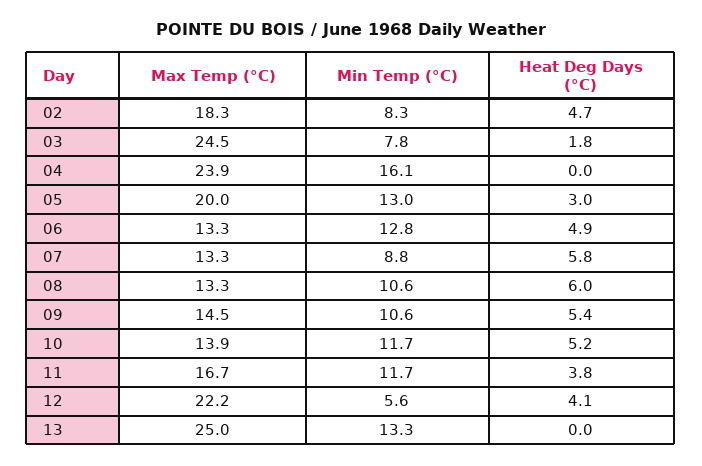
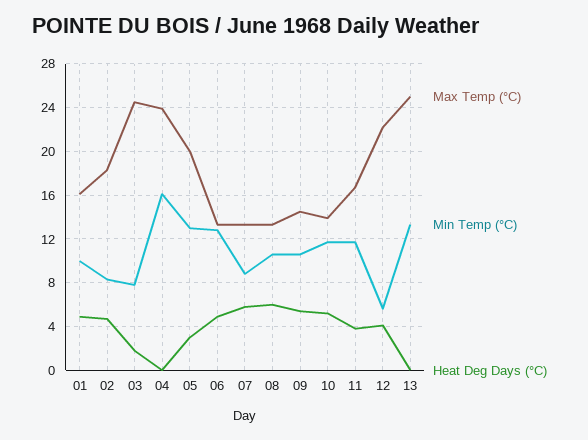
Max Temp (°C), 01: none -> 16
Min Temp (°C), 01: none -> 10
Heat Deg Days (°C), 01: none -> 5

